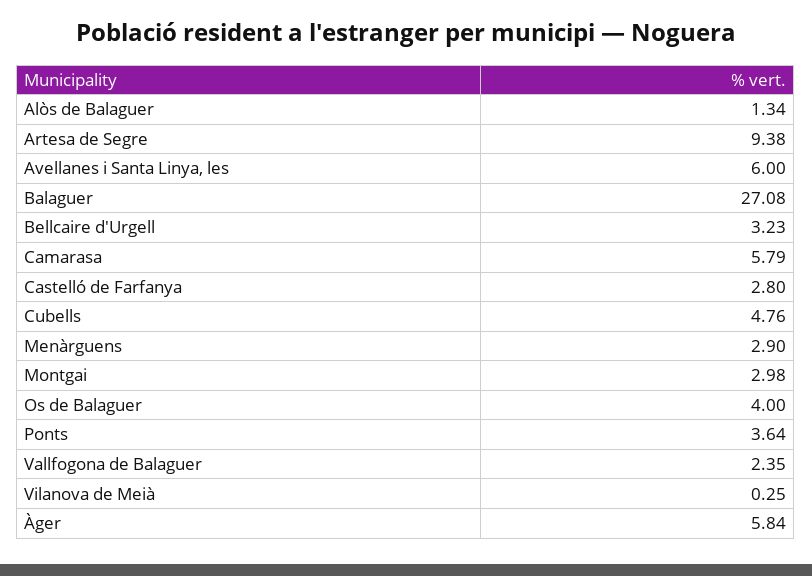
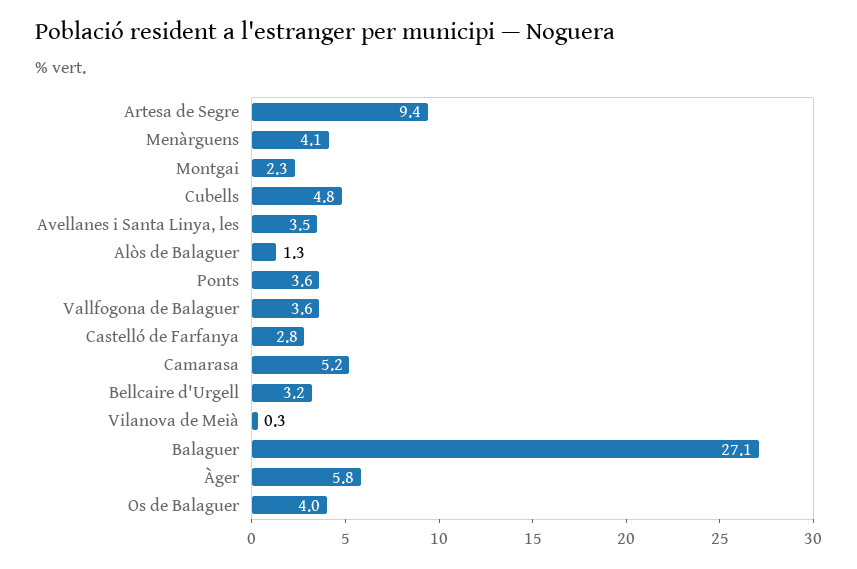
Avellanes i Santa Linya, les: 6 -> 3.5
Camarasa: 5.79 -> 5.2
Menàrguens: 2.9 -> 4.1
Montgai: 2.98 -> 2.3
Vallfogona de Balaguer: 2.35 -> 3.6

